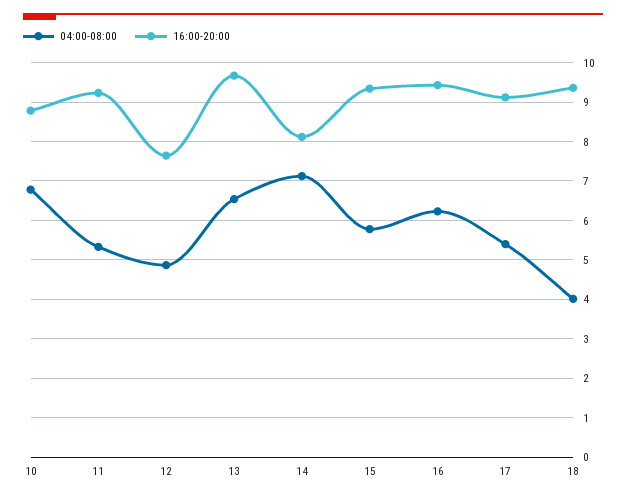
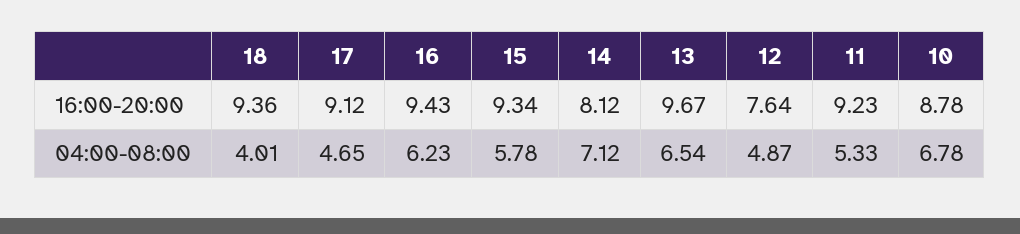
04:00-08:00, 17: 5.4 -> 4.65

